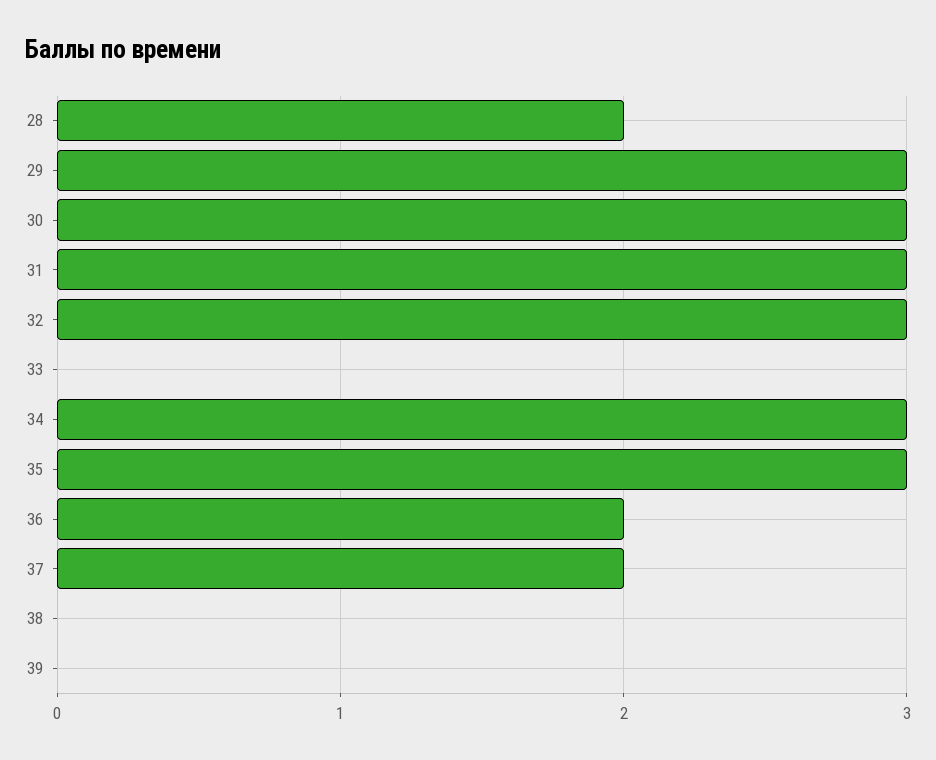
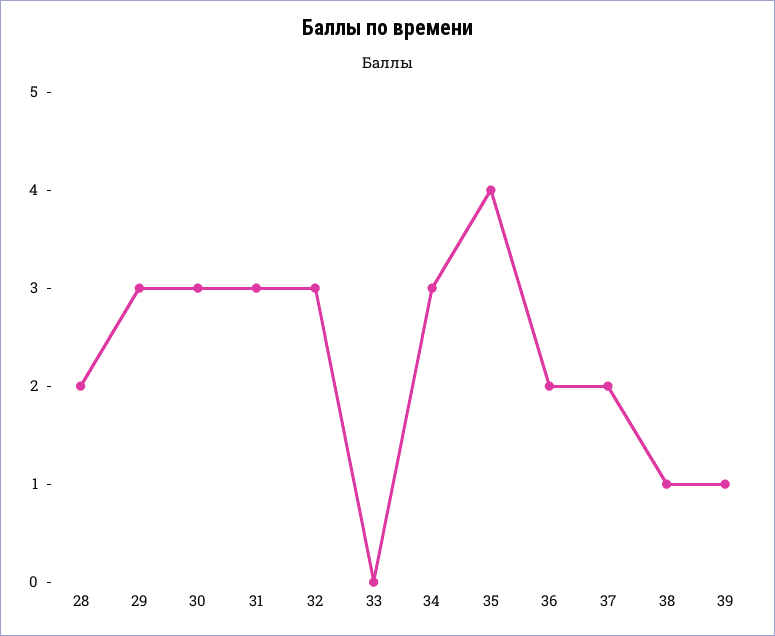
35: 3 -> 4
38: 0 -> 1
39: 0 -> 1

